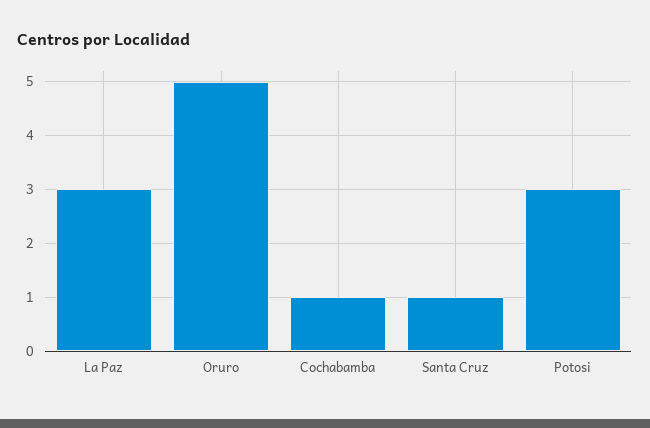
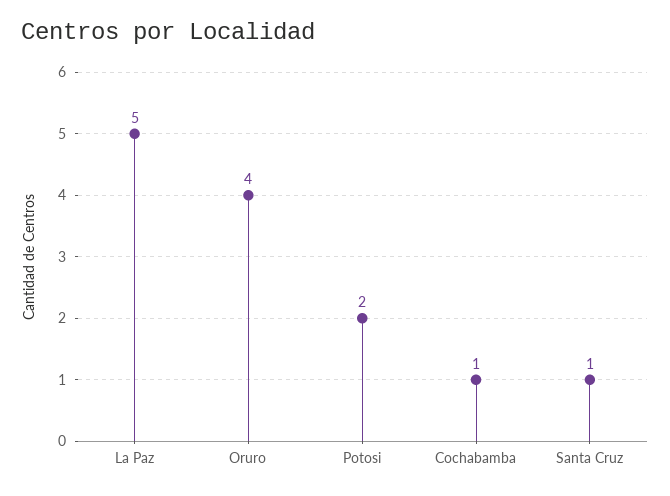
La Paz: 3 -> 5
Oruro: 5 -> 4
Potosi: 3 -> 2

